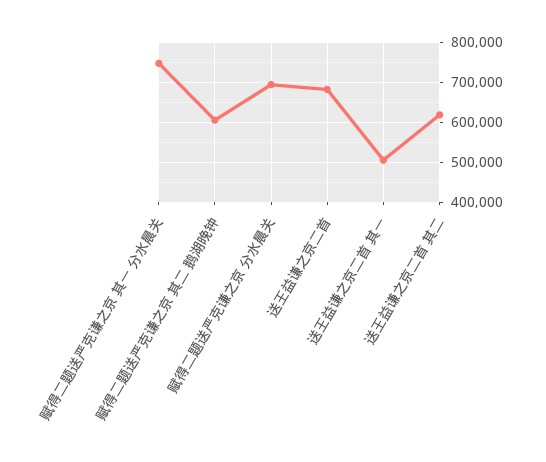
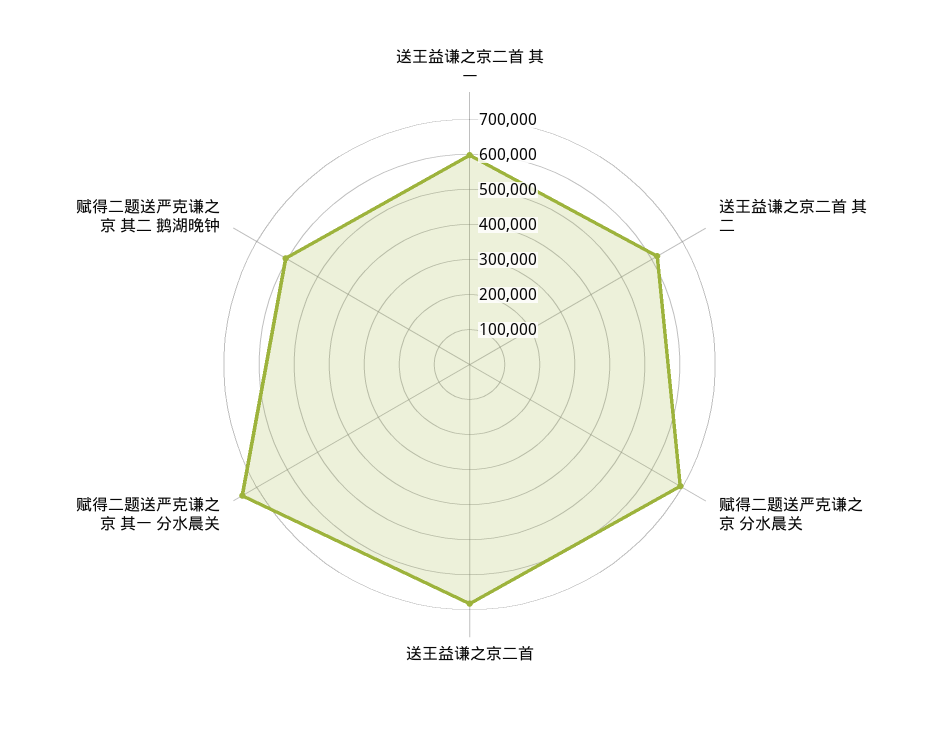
送王益谦之京二首 其一: 500000 -> 600000

